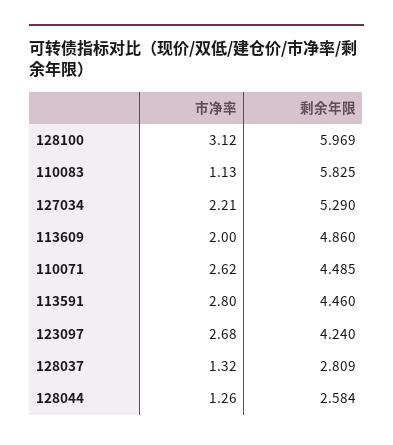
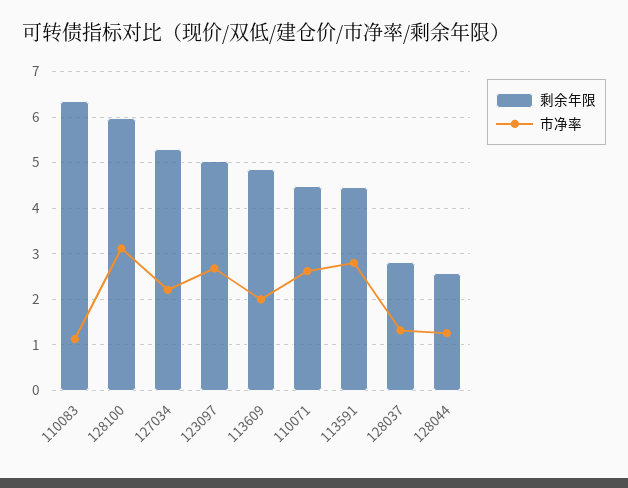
剩余年限, 110083: 5.825 -> 6.4
剩余年限, 123097: 4.24 -> 5

